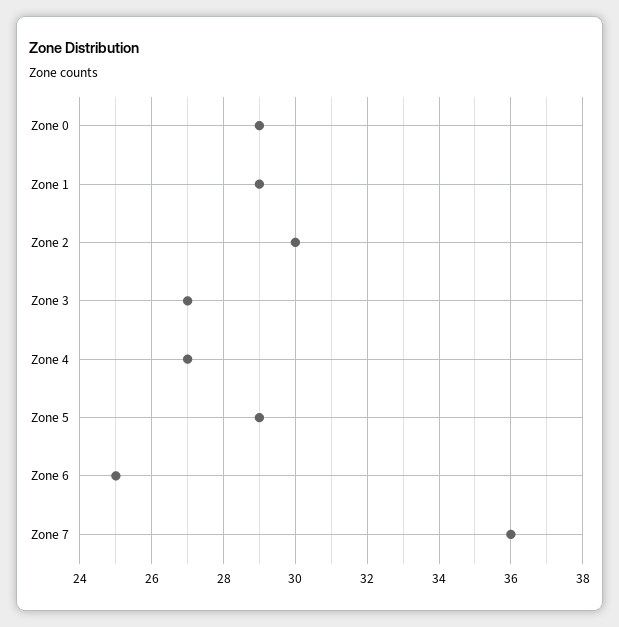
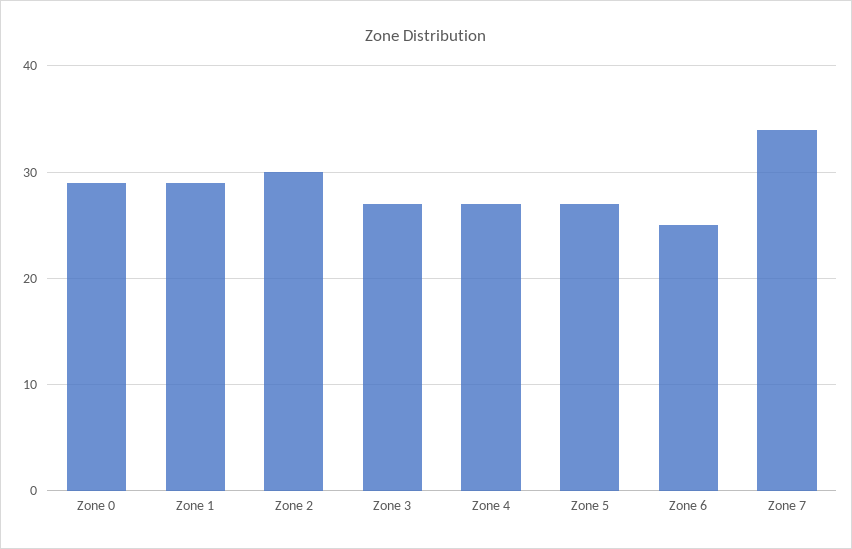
Zone 5: 29 -> 27
Zone 7: 36 -> 34

